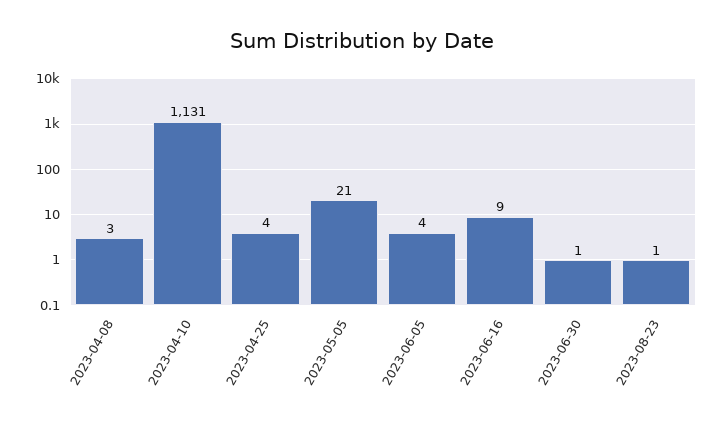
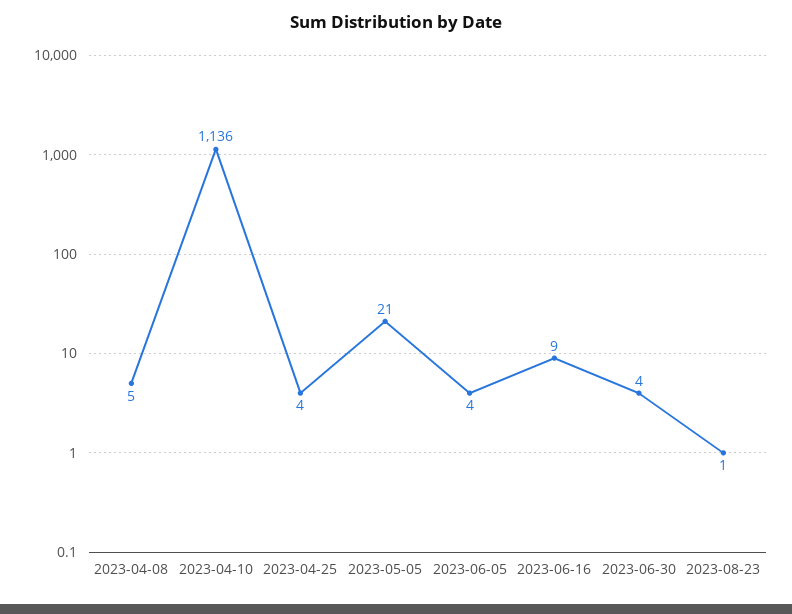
2023-04-08: 3 -> 5
2023-04-10: 1131 -> 1136
2023-06-30: 1 -> 4

